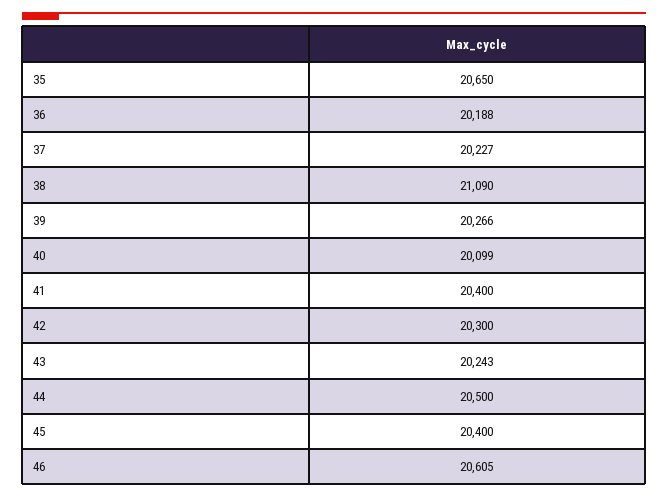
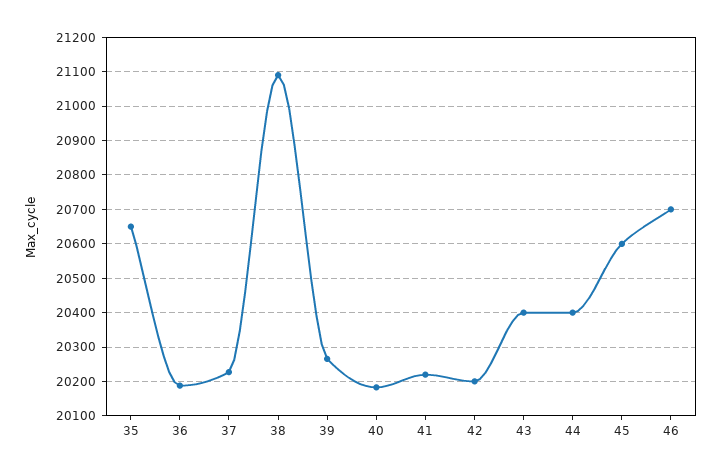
40: 20099 -> 20180
41: 20400 -> 20220
42: 20300 -> 20200
43: 20243 -> 20400
44: 20500 -> 20400
45: 20400 -> 20600
46: 20605 -> 20700

